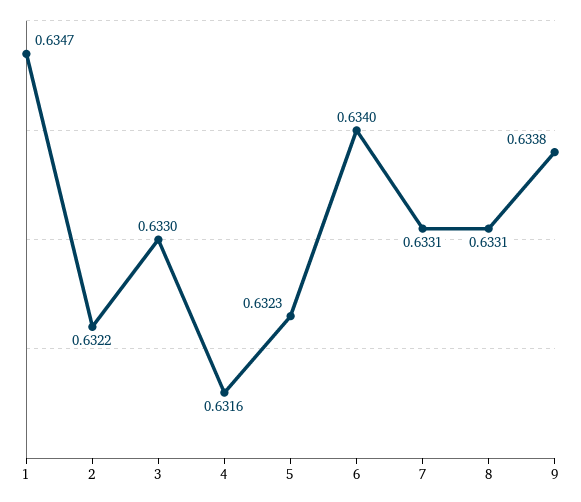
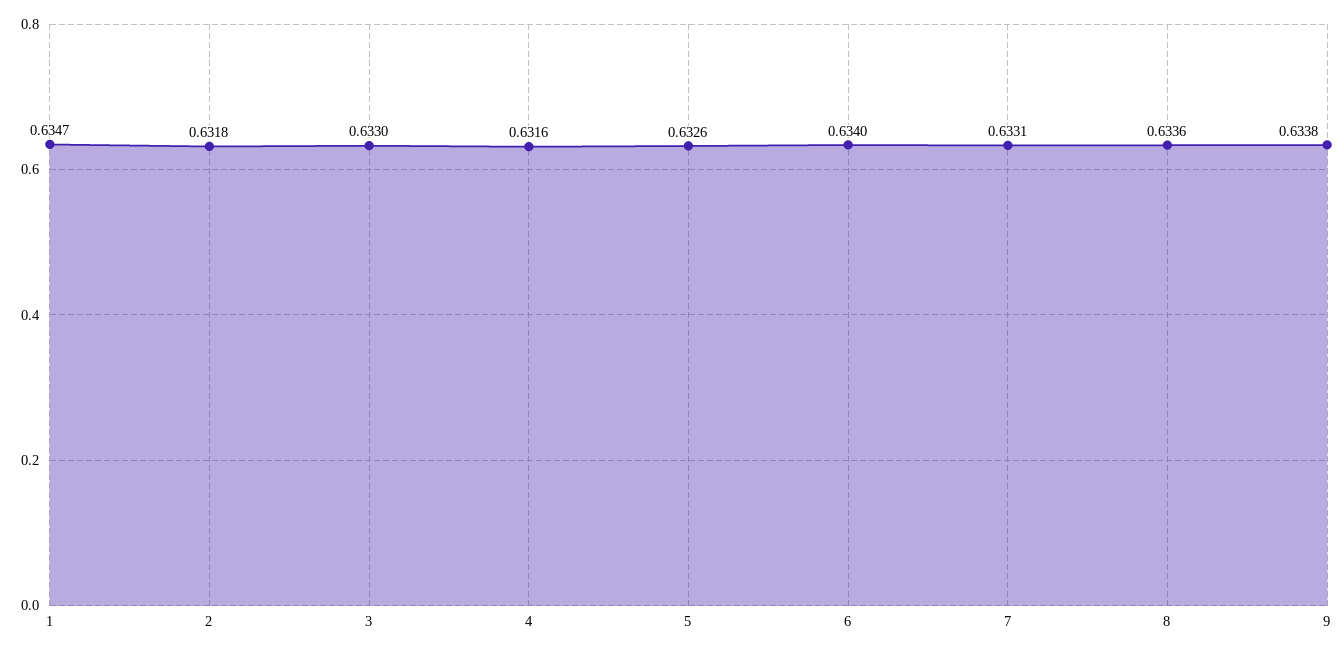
2: 0.6322 -> 0.6318
5: 0.6323 -> 0.6326
8: 0.6331 -> 0.6336

